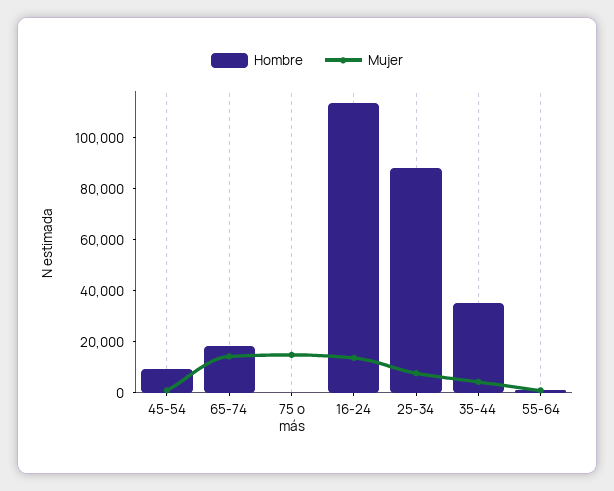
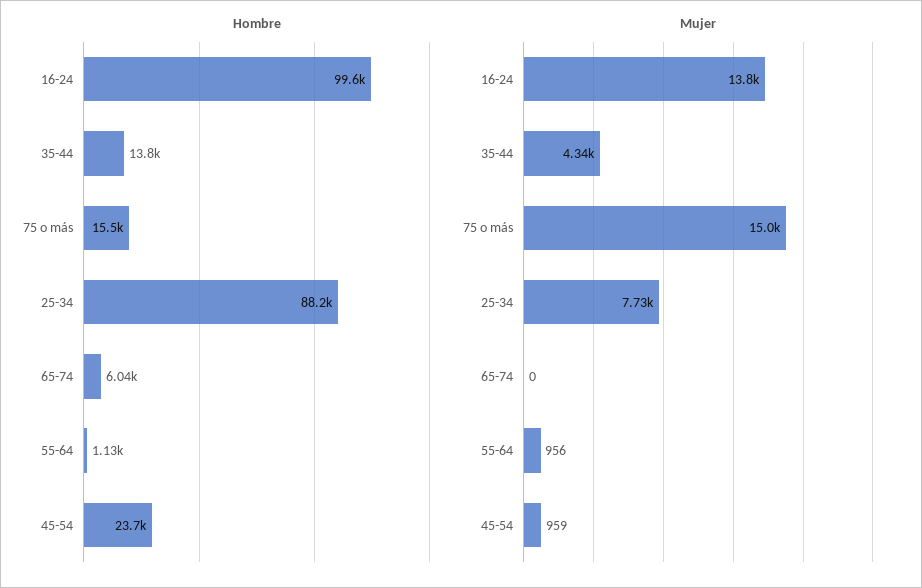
Hombre, 45-54: 10000 -> 23700
Hombre, 65-74: 20000 -> 6040
Mujer, 65-74: 15000 -> 0
Hombre, 75 o más: 0 -> 15500
Hombre, 16-24: 115000 -> 99600
Hombre, 35-44: 35000 -> 13800

